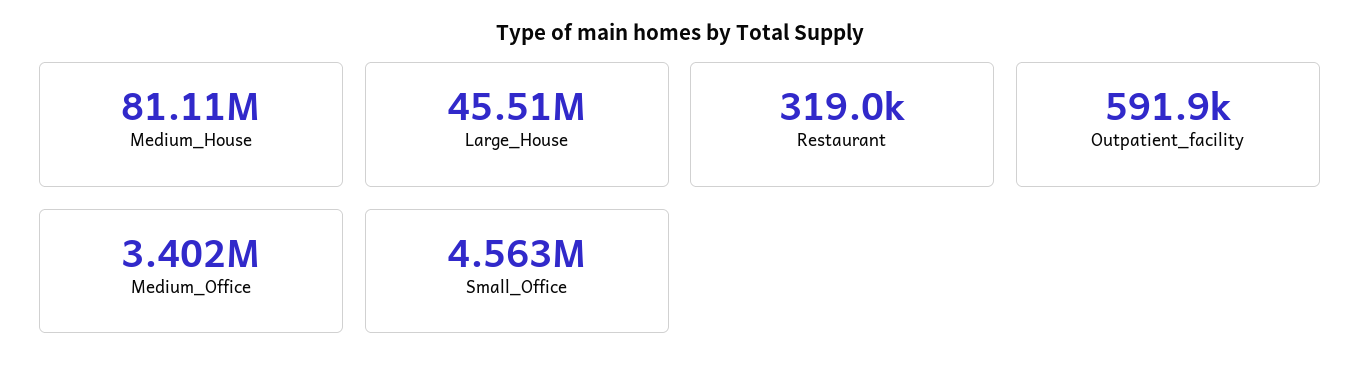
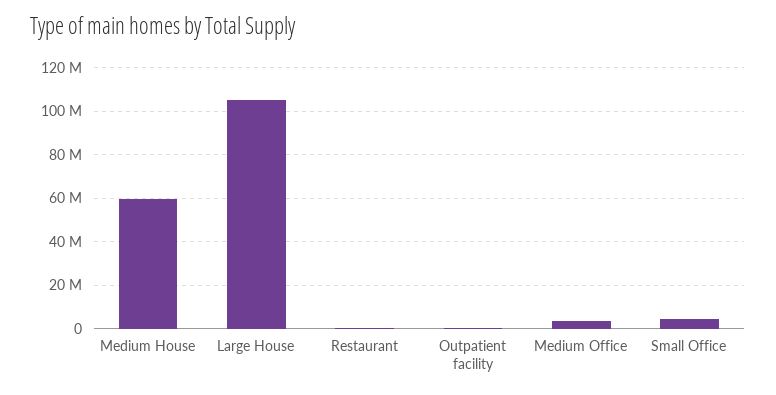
Medium_House: 81110000 -> 60000000
Large_House: 45510000 -> 105000000

